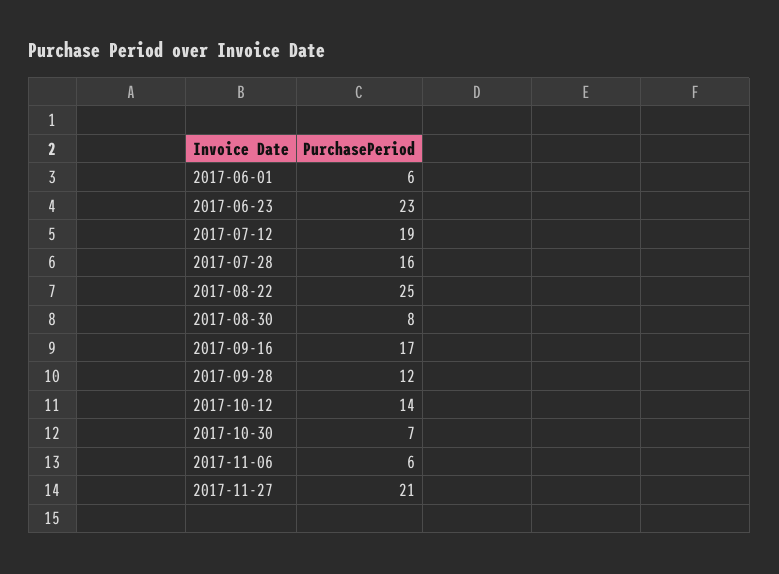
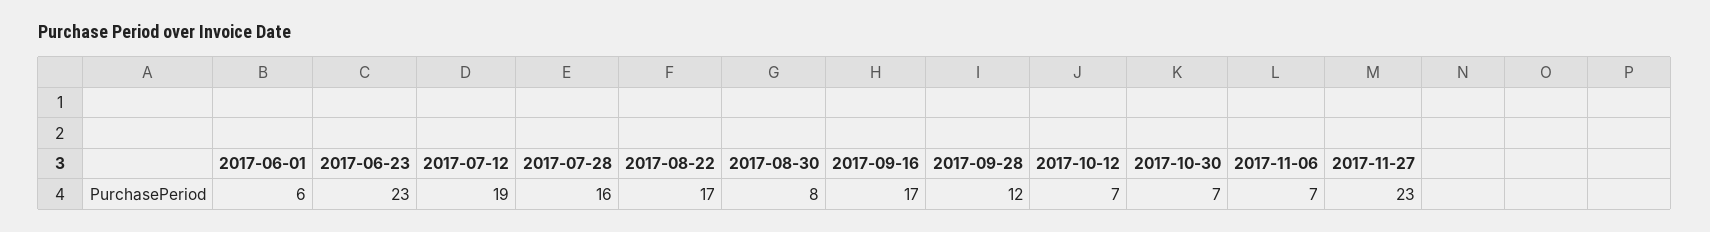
2017-08-22: 25 -> 17
2017-10-12: 14 -> 7
2017-11-06: 6 -> 7
2017-11-27: 21 -> 23

